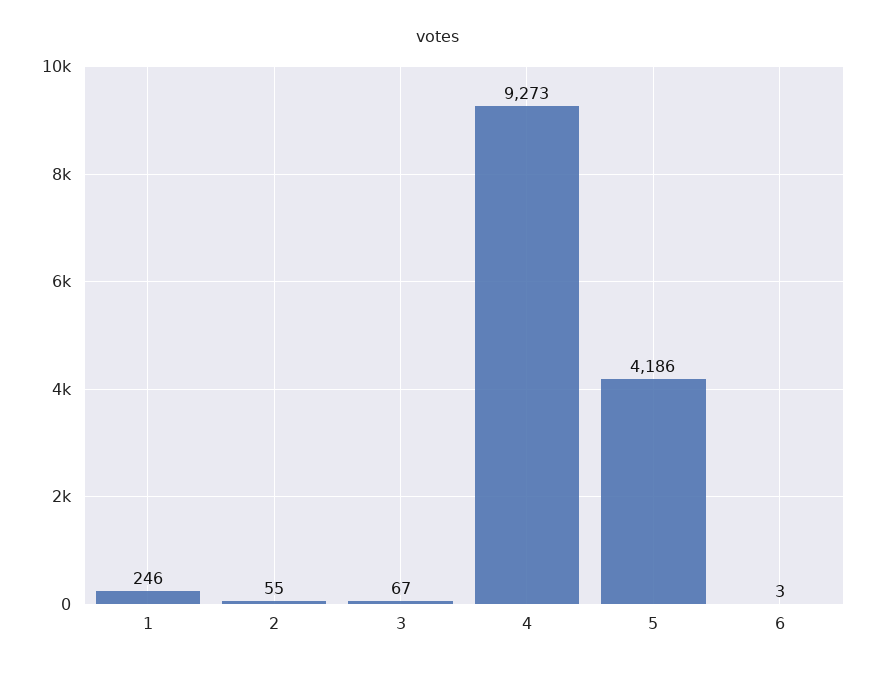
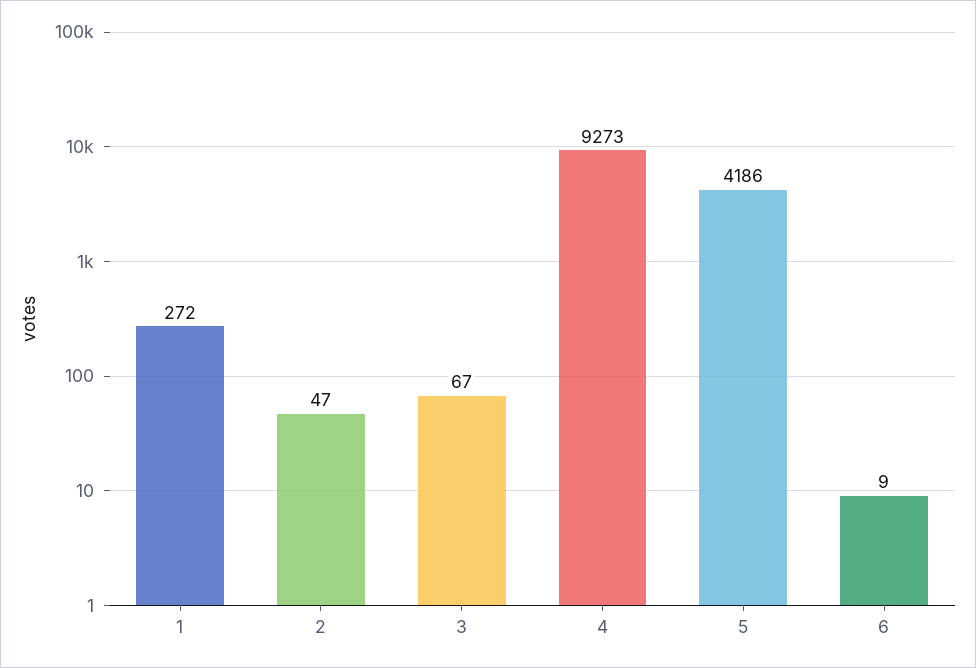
1: 246 -> 272
2: 55 -> 47
6: 3 -> 9

